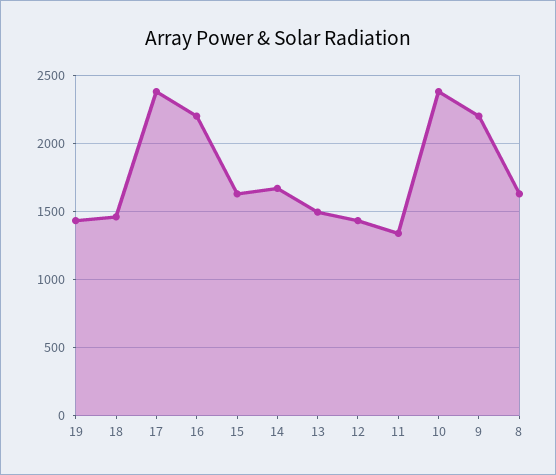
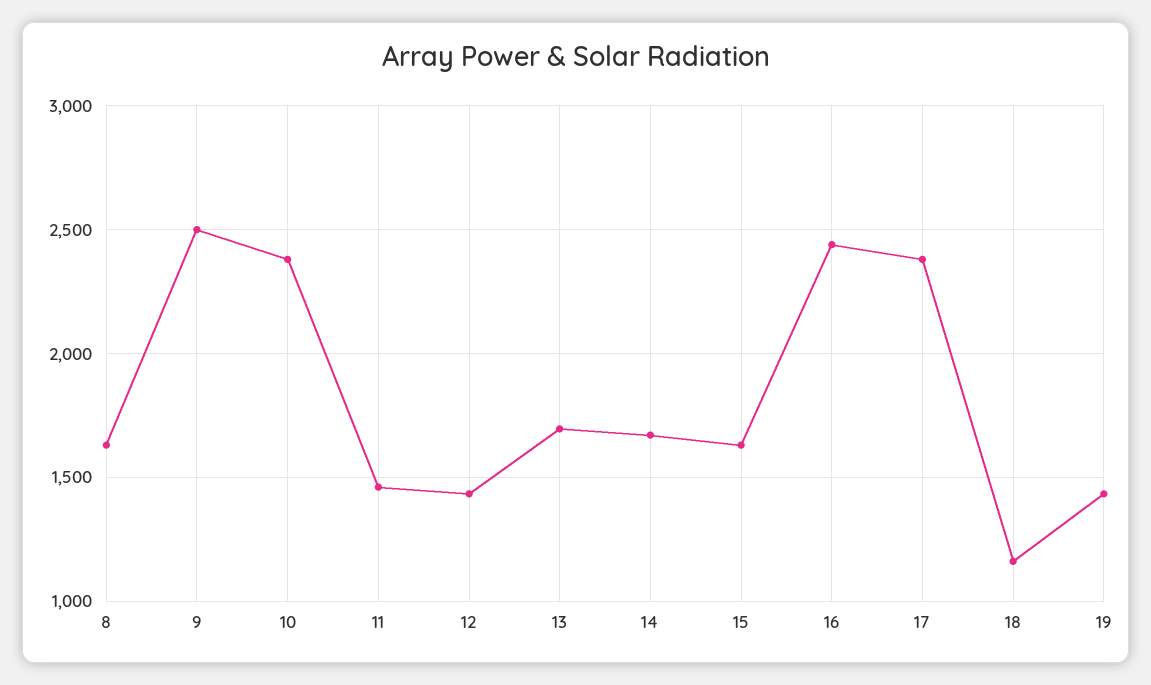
18: 1450 -> 1150
16: 2200 -> 2450
13: 1500 -> 1700
11: 1350 -> 1450
9: 2200 -> 2500

